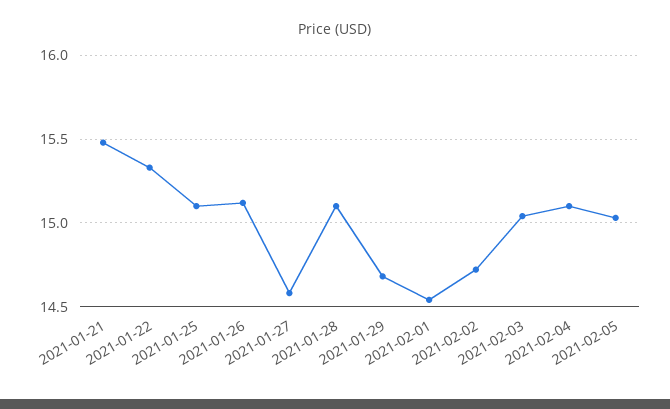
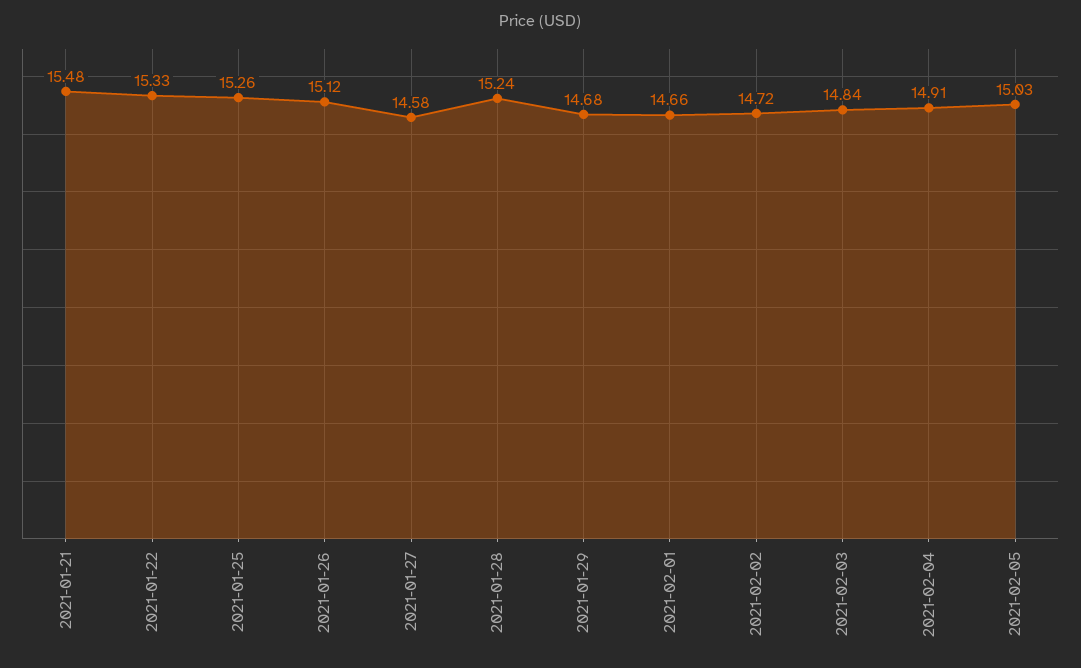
2021-01-25: 15.1 -> 15.26
2021-01-28: 15.1 -> 15.24
2021-02-01: 14.55 -> 14.66
2021-02-03: 15.05 -> 14.84
2021-02-04: 15.1 -> 14.91

